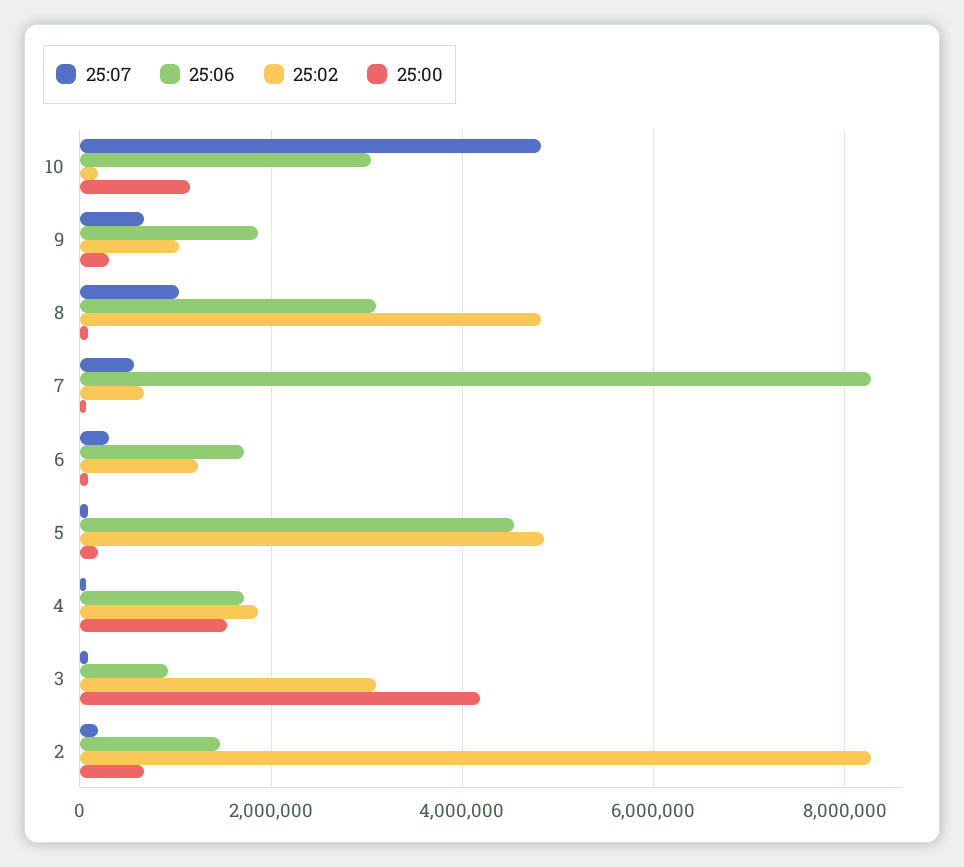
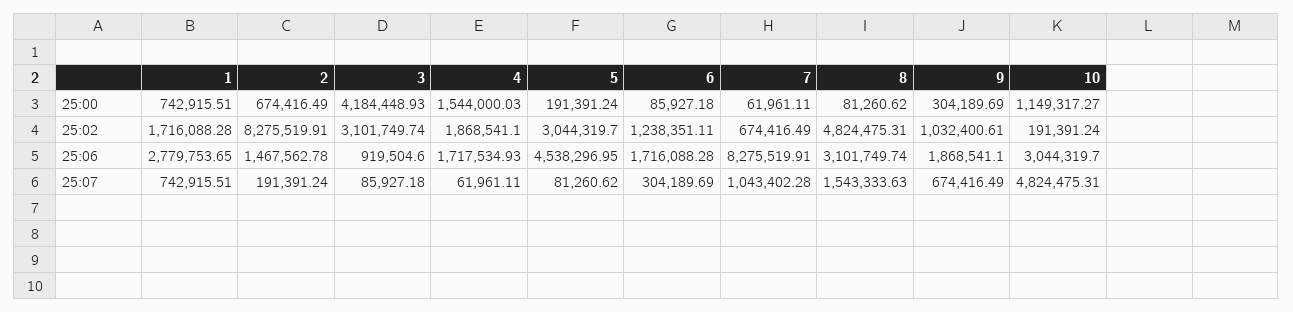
25:07, 8: 1000000 -> 1543333.63
25:07, 7: 600000 -> 1043402.28
25:02, 5: 4800000 -> 3044319.7
25:00, 1: none -> 742915.51
25:02, 1: none -> 1716088.28
25:06, 1: none -> 2779753.65
25:07, 1: none -> 742915.51

